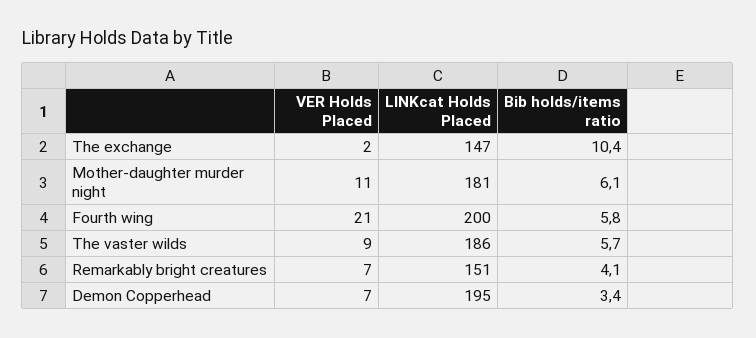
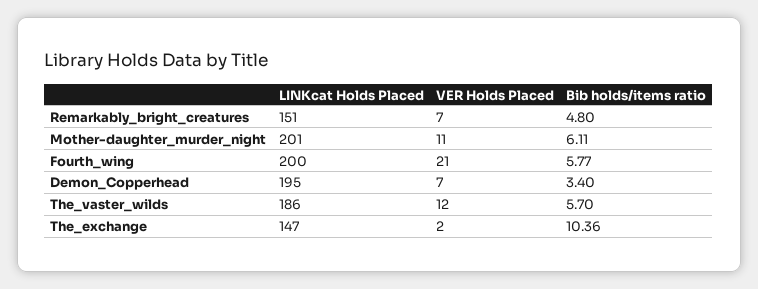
LINKcat Holds Placed, Mother-daughter murder night: 181 -> 201
VER Holds Placed, The vaster wilds: 9 -> 12
Bib holds/items ratio, Remarkably bright creatures: 4.1 -> 4.8

